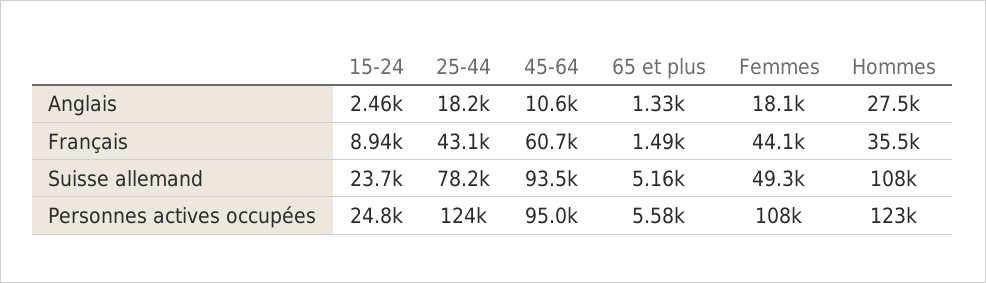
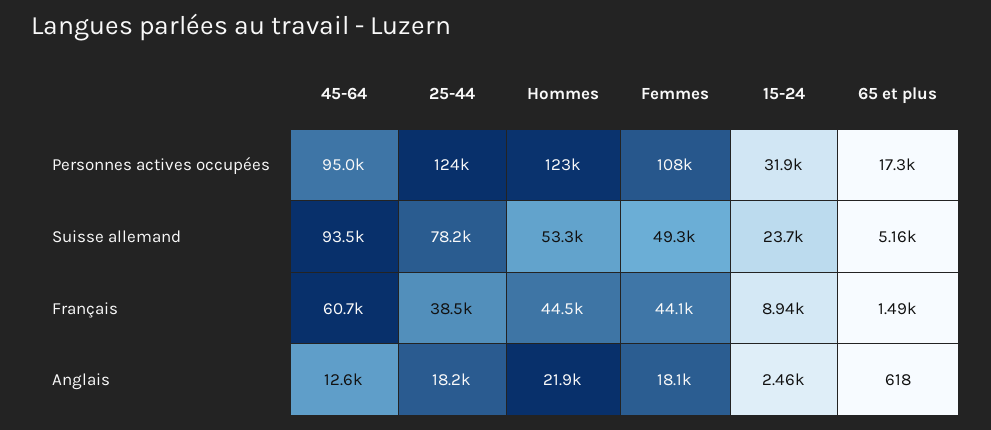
45-64, Anglais: 10600 -> 12600
65 et plus, Anglais: 1330 -> 618
Hommes, Anglais: 27500 -> 21900
25-44, Français: 43100 -> 38500
Hommes, Français: 35500 -> 44500
Hommes, Suisse allemand: 108000 -> 53300
15-24, Personnes actives occupées: 24800 -> 31900
65 et plus, Personnes actives occupées: 5580 -> 17300

